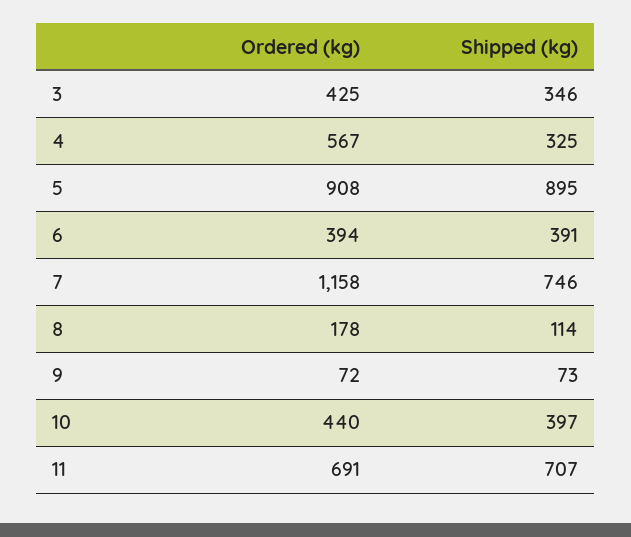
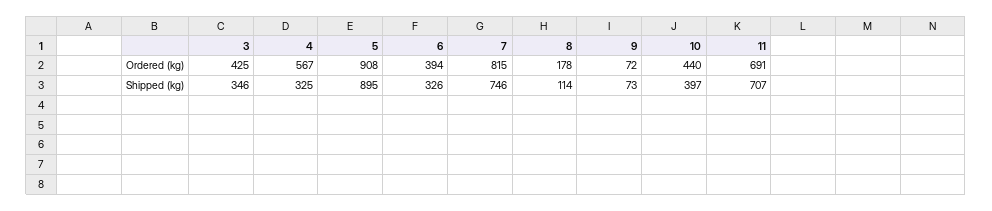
Shipped (kg), 6: 391 -> 326
Ordered (kg), 7: 1158 -> 815

